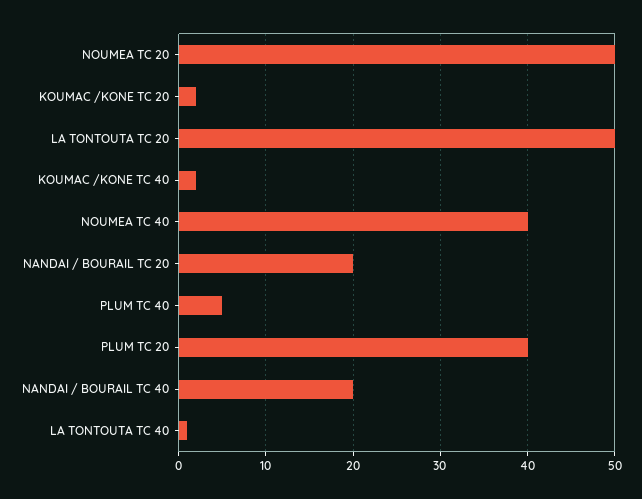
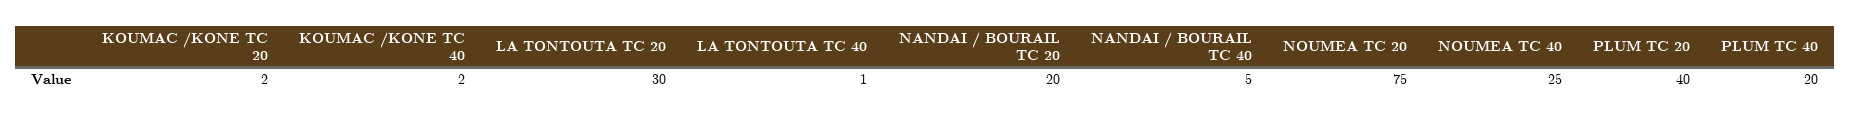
NOUMEA TC 20: 50 -> 75
LA TONTOUTA TC 20: 50 -> 30
NOUMEA TC 40: 40 -> 25
PLUM TC 40: 5 -> 20
NANDAI / BOURAIL TC 40: 20 -> 5

